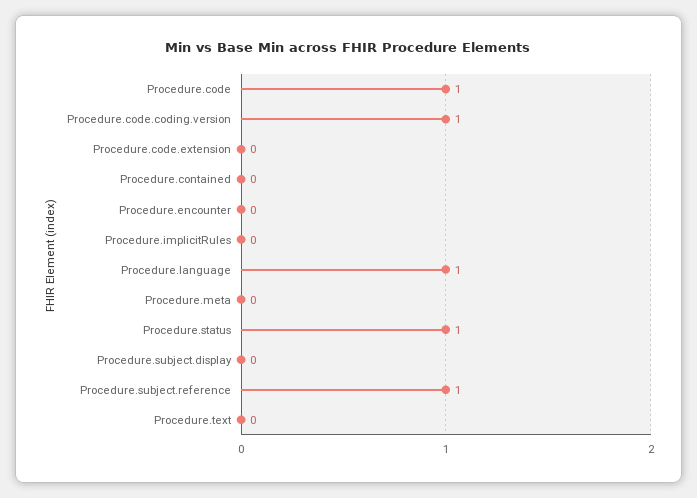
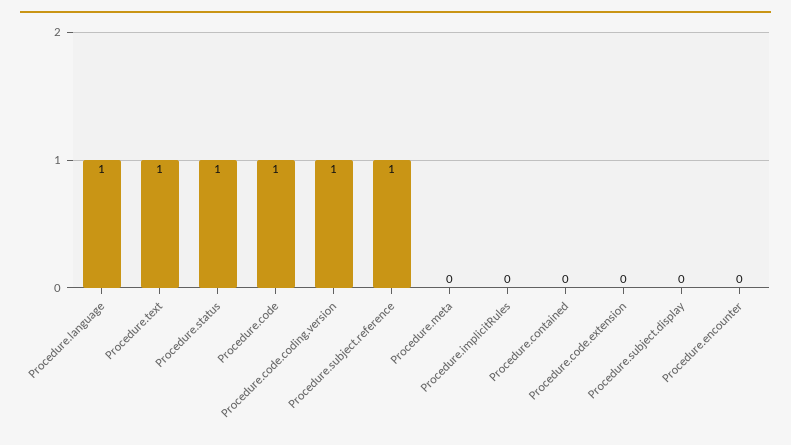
Procedure.text: 0 -> 1

